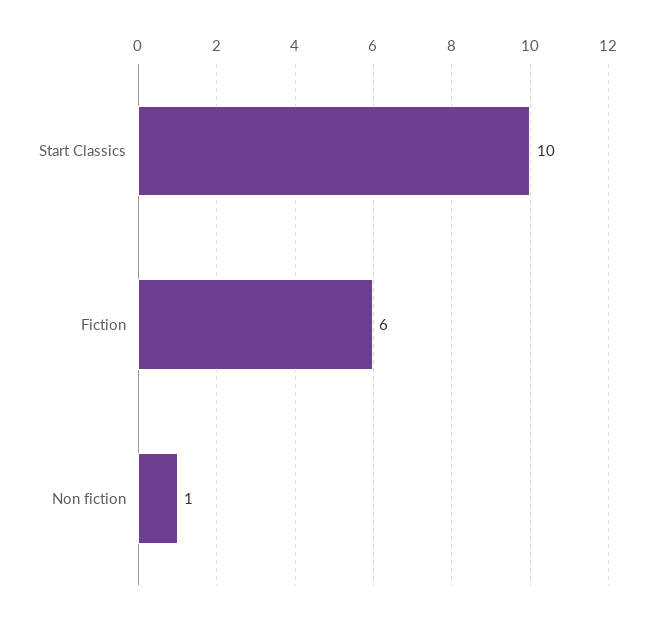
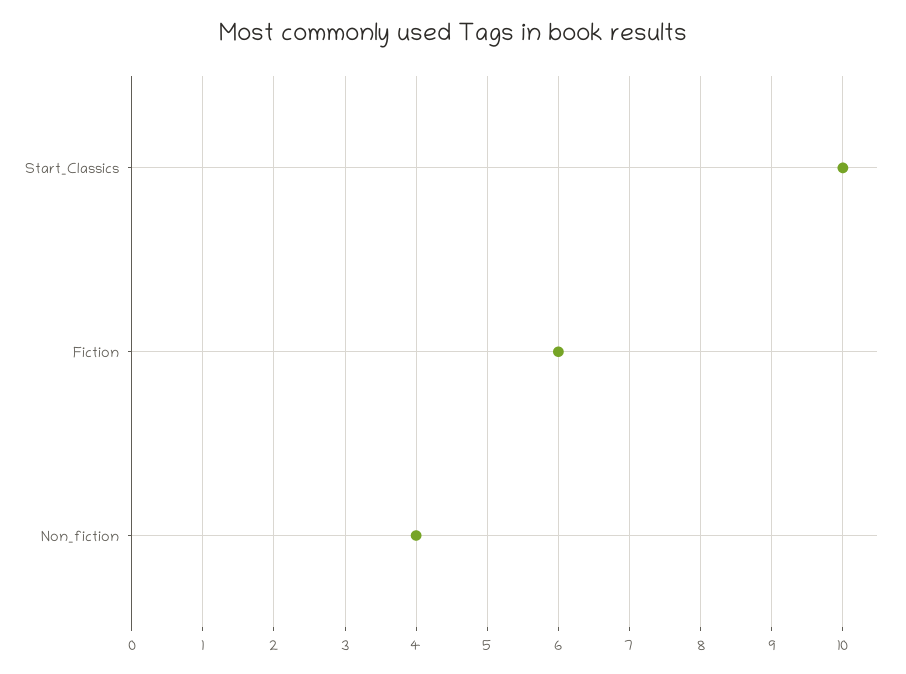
Non fiction: 1 -> 4

